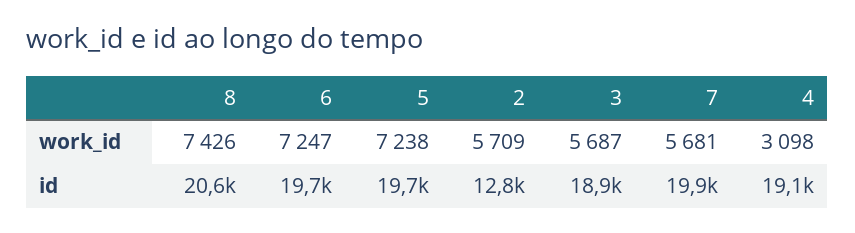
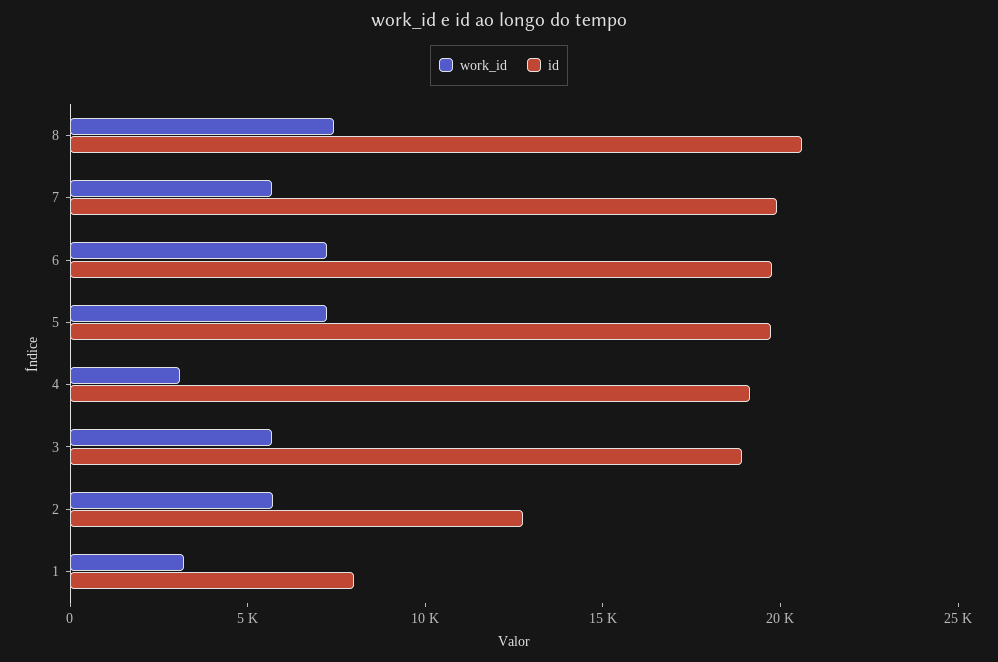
work_id, 1: none -> 3000
id, 1: none -> 8000

